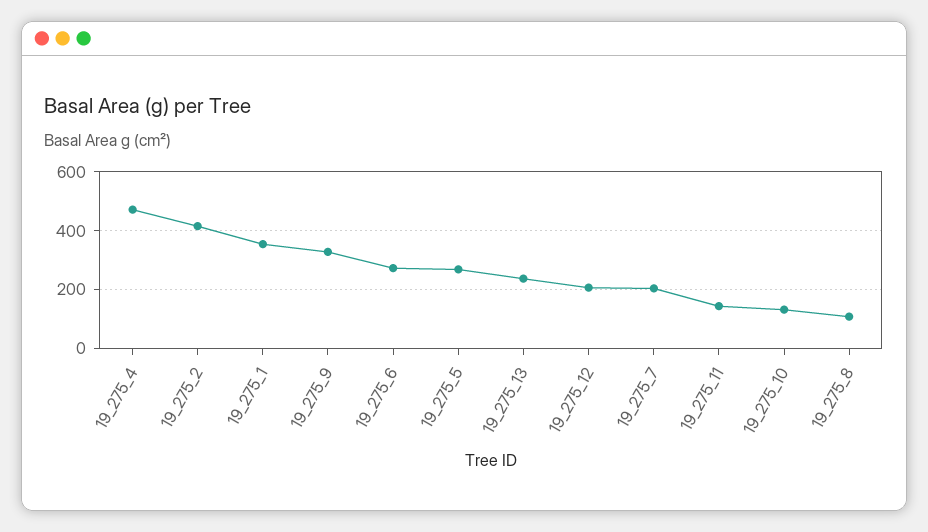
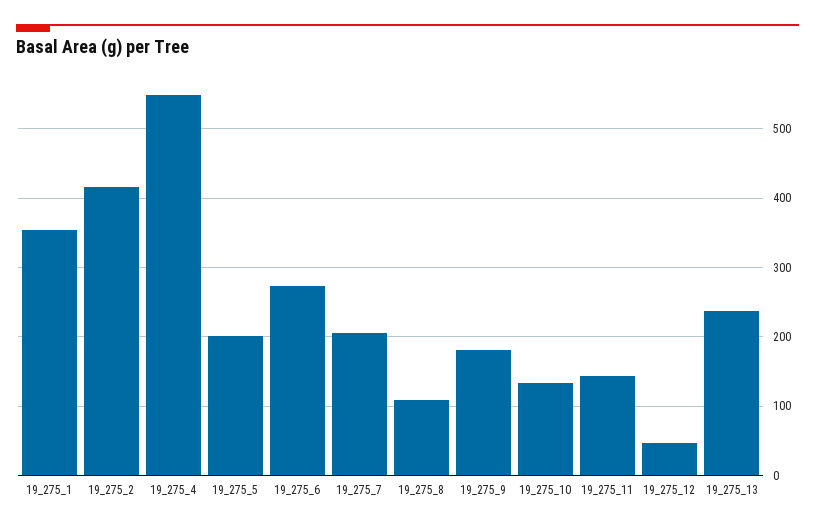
19_275_4: 475 -> 550
19_275_9: 325 -> 180
19_275_5: 275 -> 200
19_275_12: 200 -> 50

